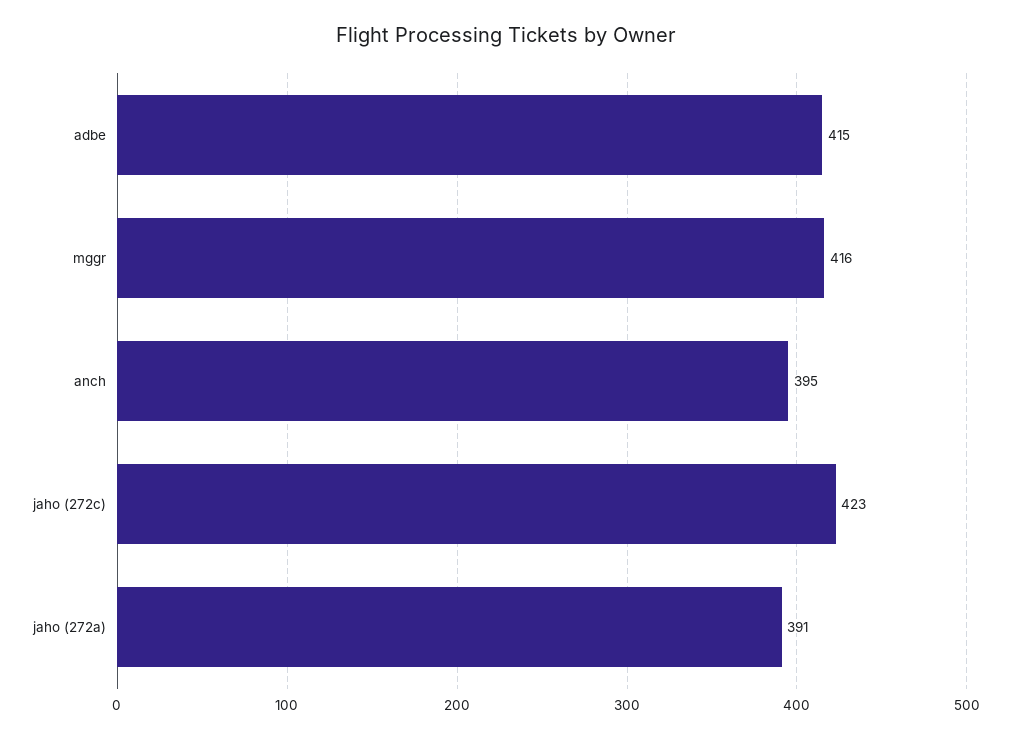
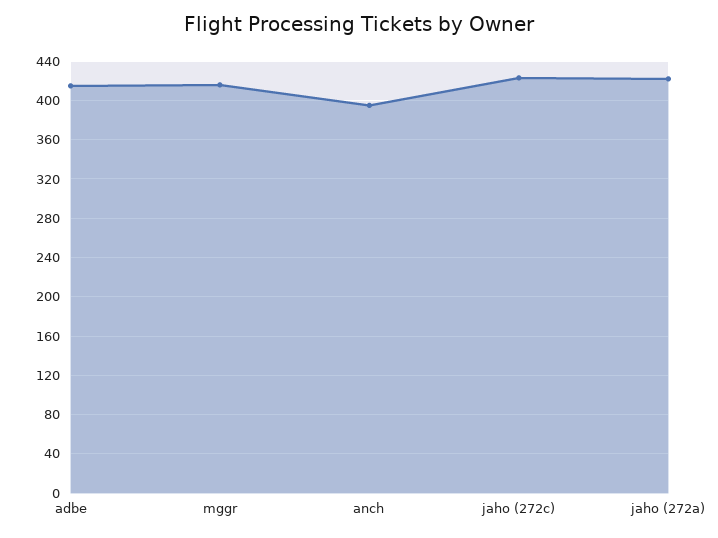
jaho (272a): 391 -> 420

